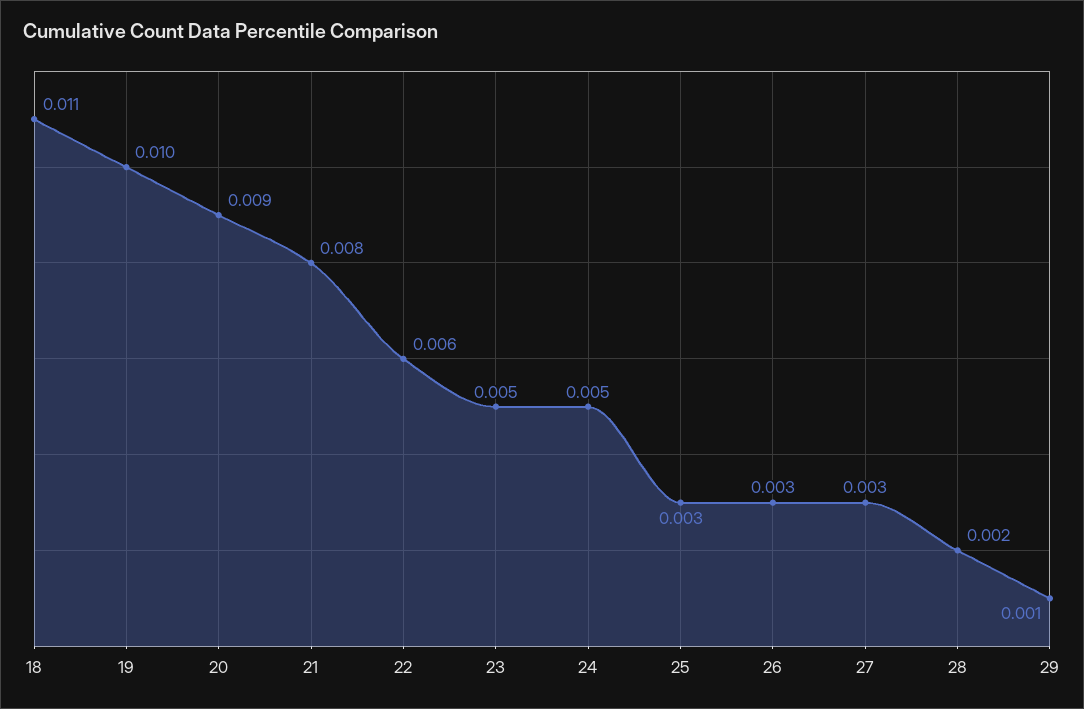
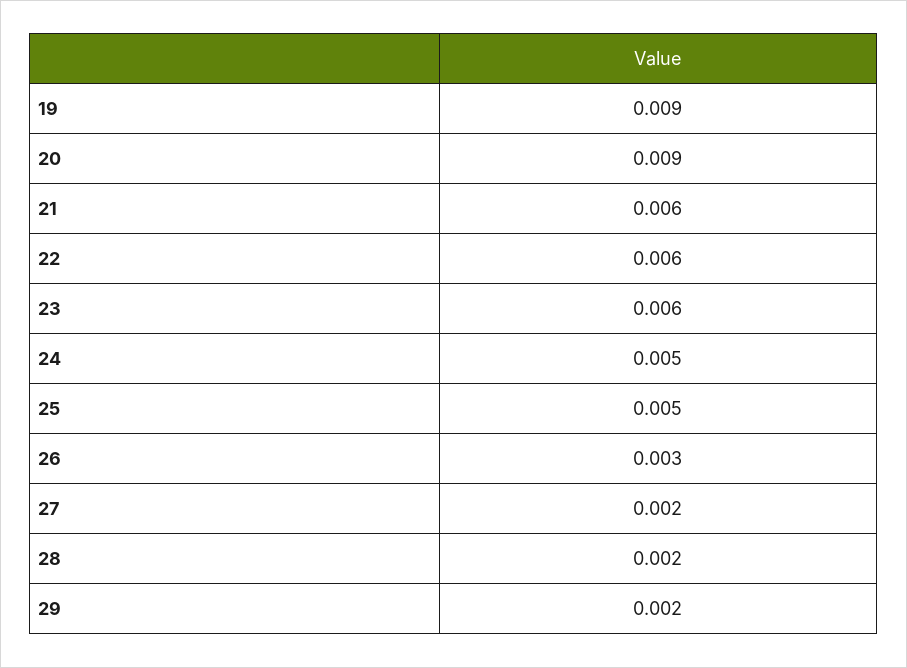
18: 0.011 -> none
19: 0.01 -> 0.009
21: 0.008 -> 0.006
23: 0.005 -> 0.006
25: 0.003 -> 0.005
27: 0.003 -> 0.002
29: 0.001 -> 0.002

